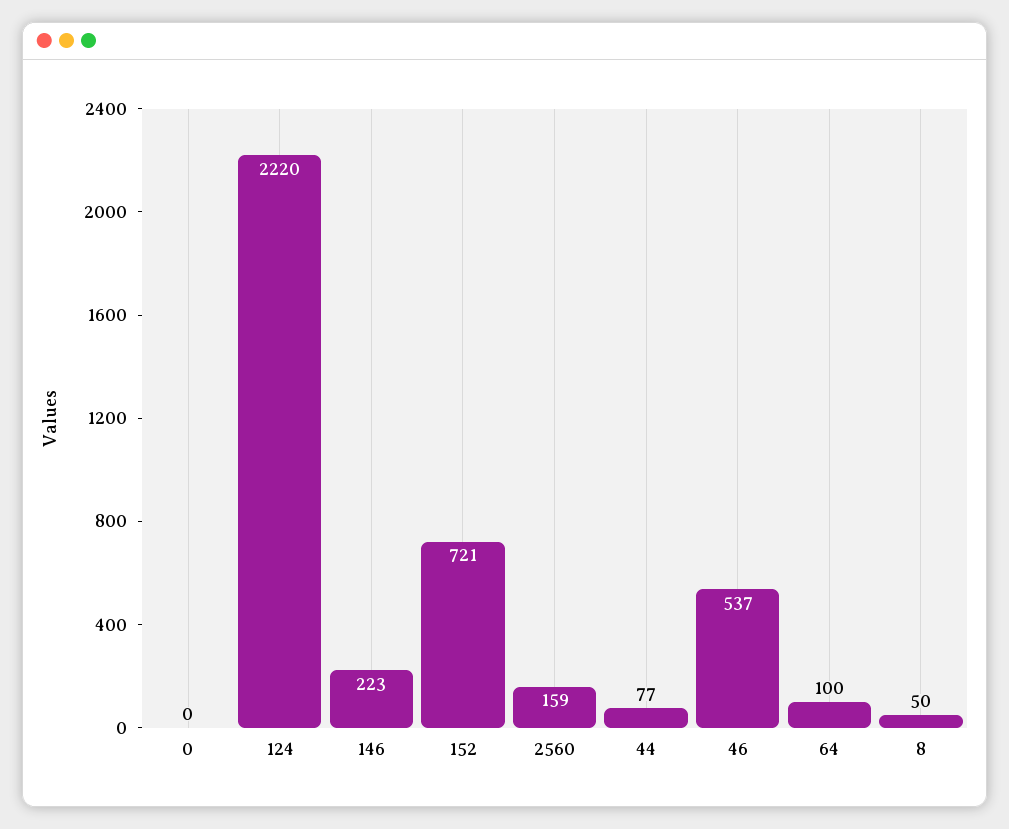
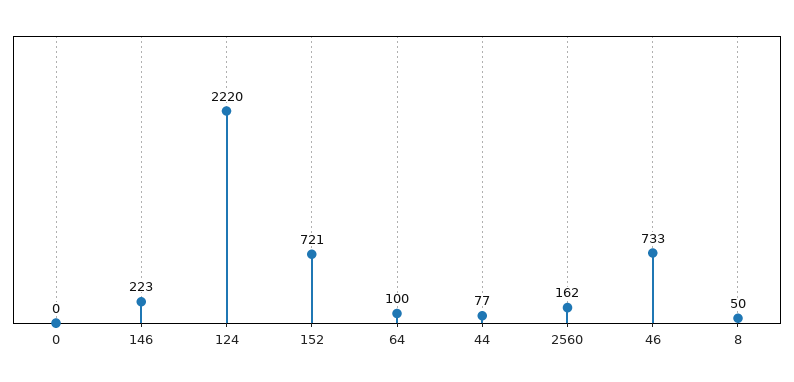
2560: 159 -> 162
46: 537 -> 733

